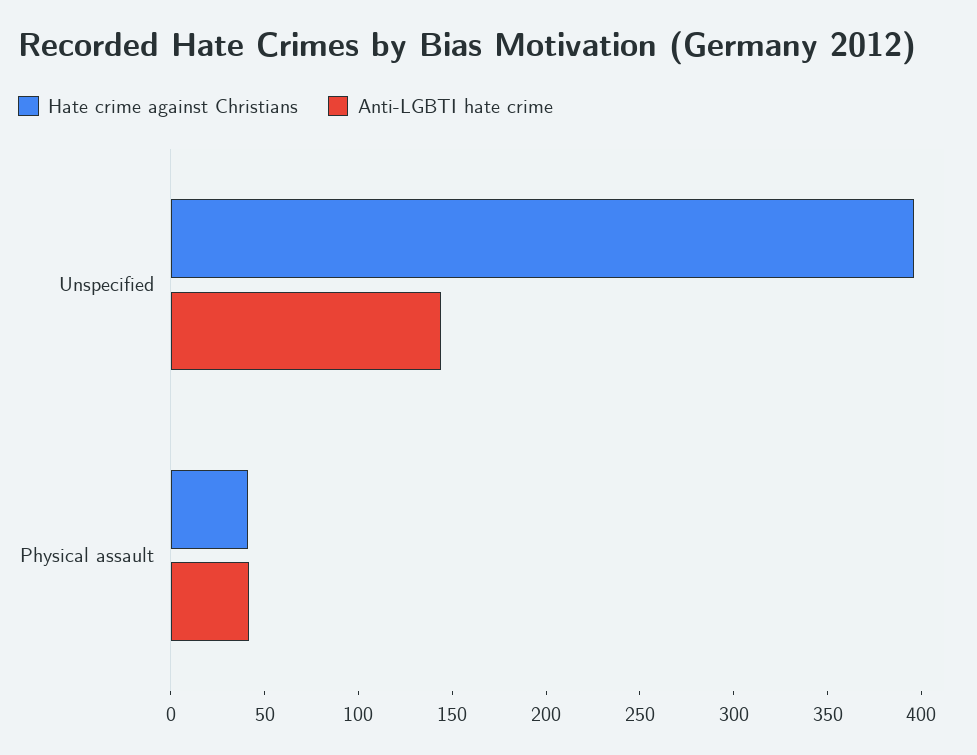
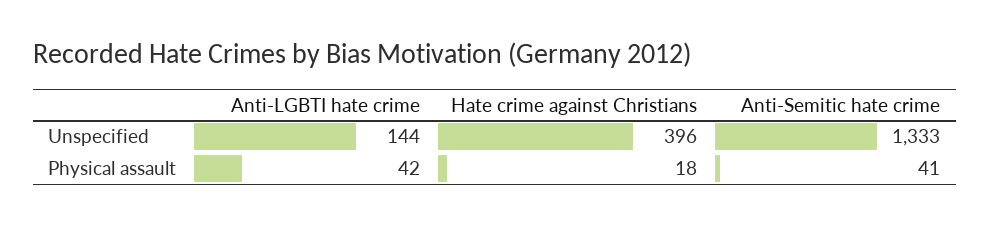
Hate crime against Christians, Physical assault: 40 -> 18
Anti-Semitic hate crime, Unspecified: none -> 1333
Anti-Semitic hate crime, Physical assault: none -> 41

